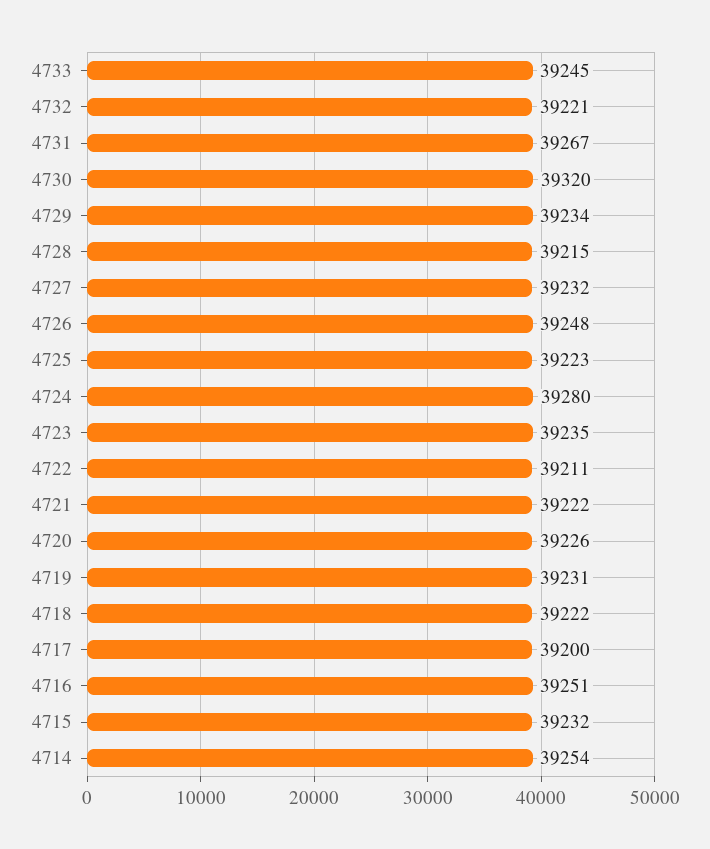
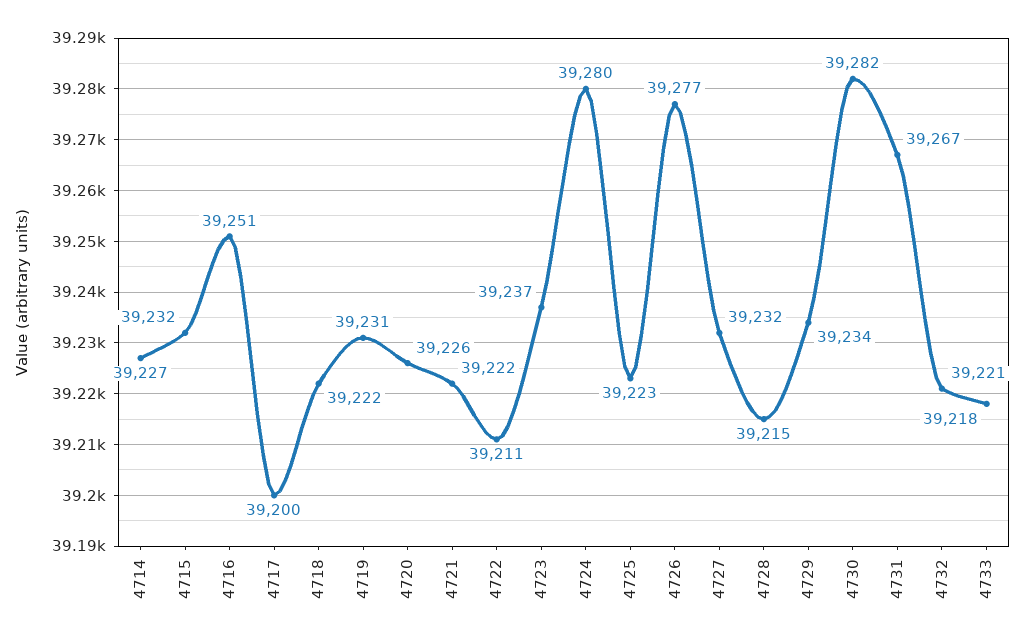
4733: 39245 -> 39218
4730: 39320 -> 39282
4726: 39248 -> 39277
4723: 39235 -> 39237
4714: 39254 -> 39227

